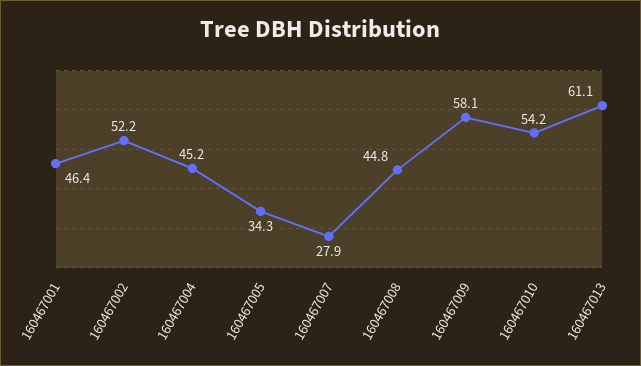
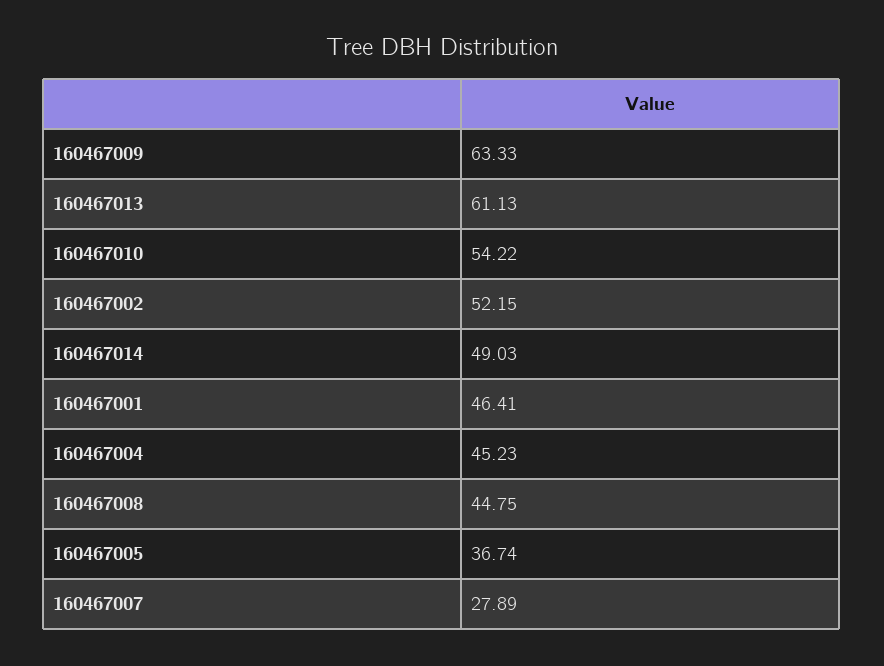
160467005: 34.3 -> 36.74
160467009: 58.1 -> 63.33
160467014: none -> 49.03

